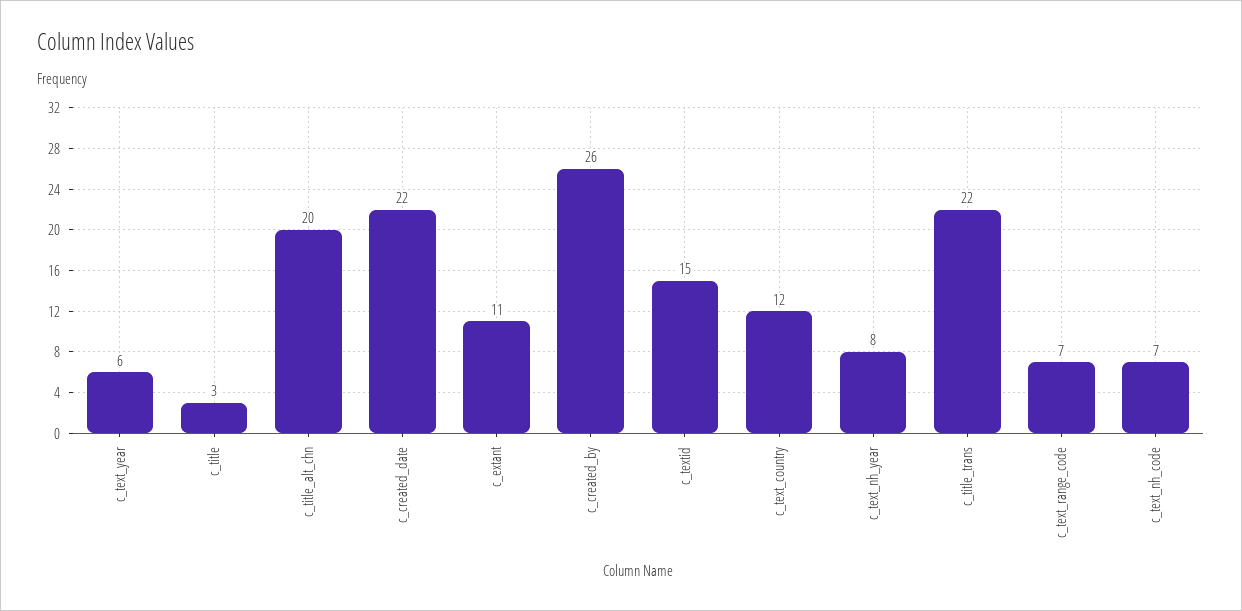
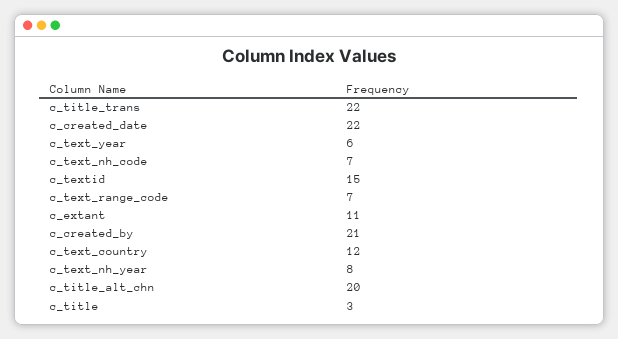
c_created_by: 26 -> 21

